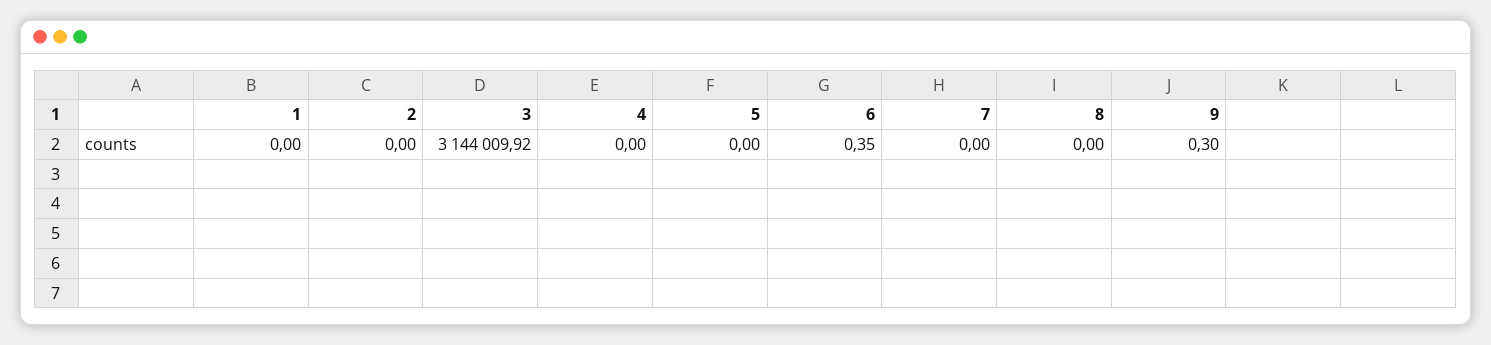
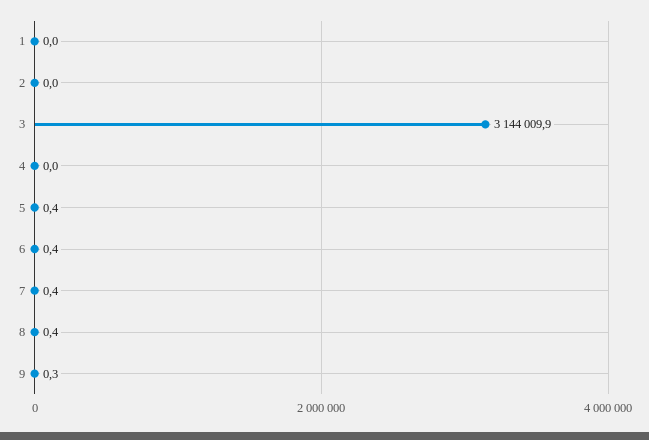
5: 0 -> 0.4
7: 0 -> 0.4
8: 0 -> 0.4

